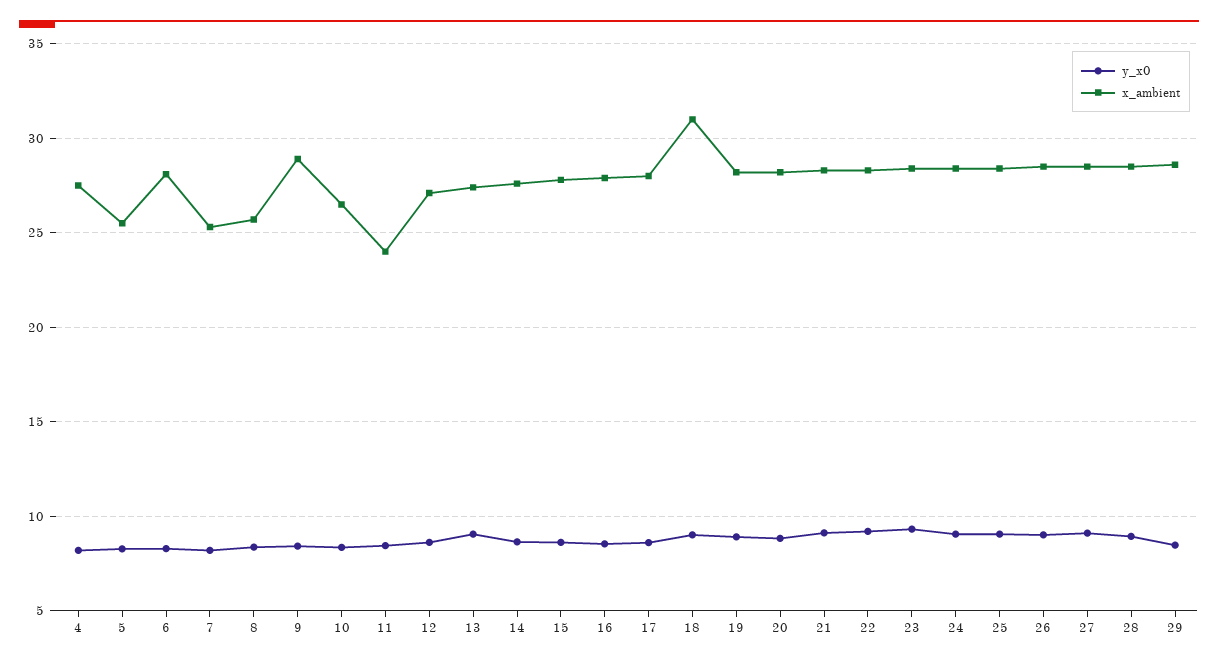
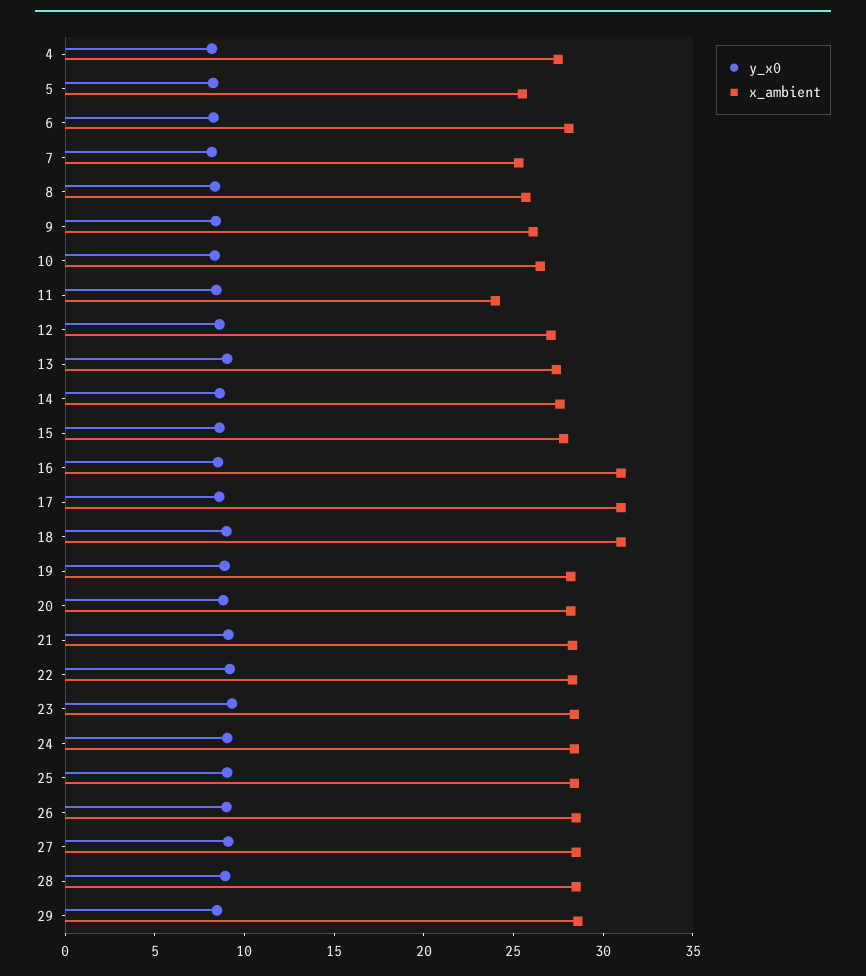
x_ambient, 9: 29 -> 26
x_ambient, 16: 28 -> 31
x_ambient, 17: 28 -> 31

